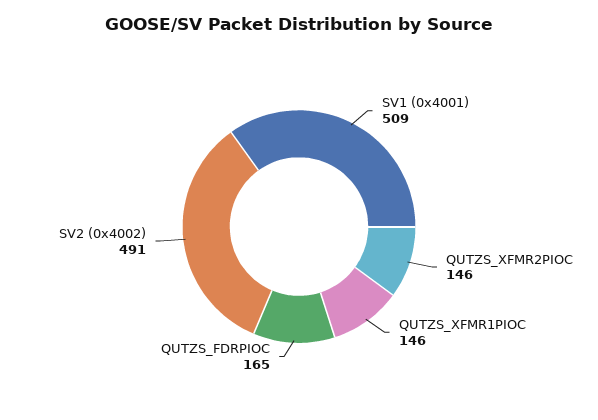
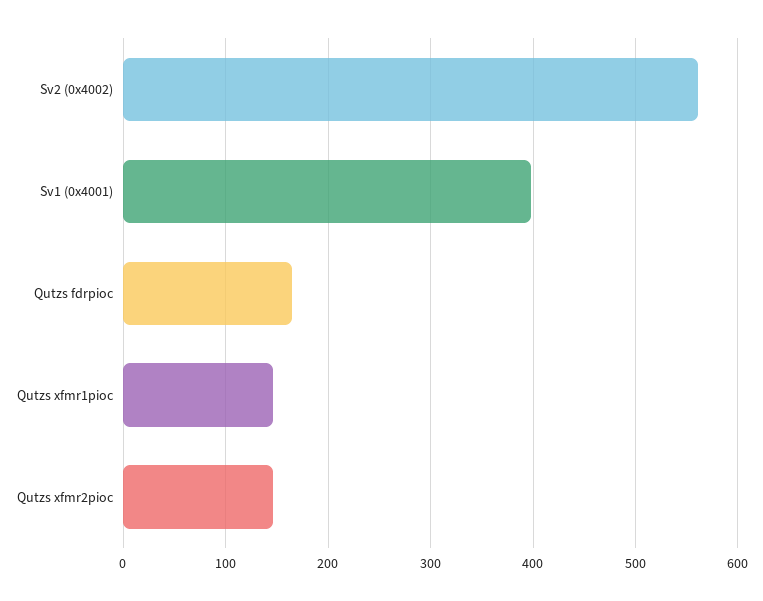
SV1 (0x4001): 509 -> 400
SV2 (0x4002): 491 -> 560

